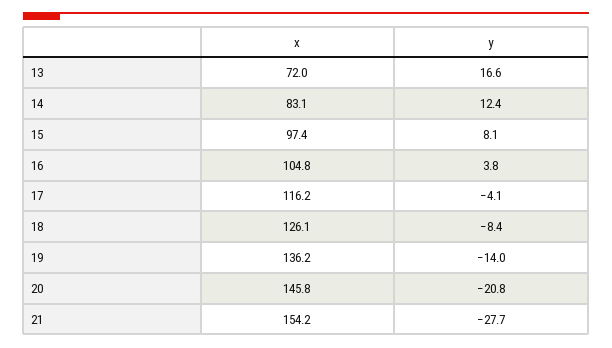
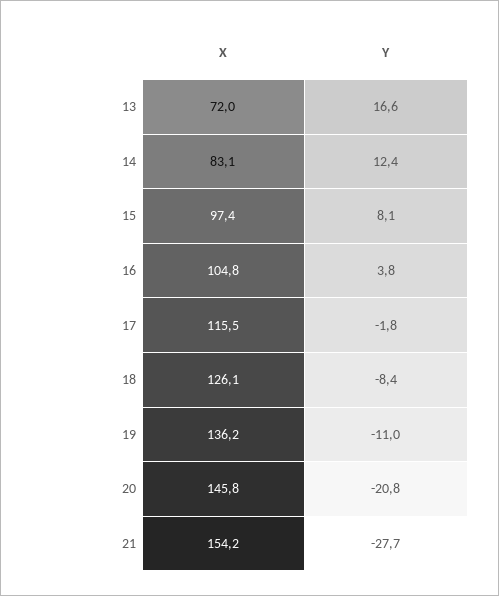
x, 17: 116.2 -> 115.5
y, 17: -4.1 -> -1.8
y, 19: -14 -> -11

